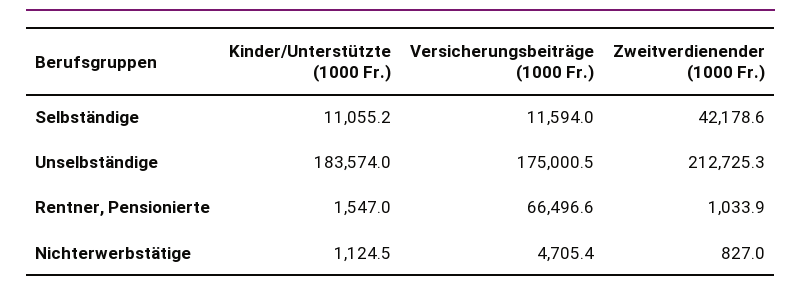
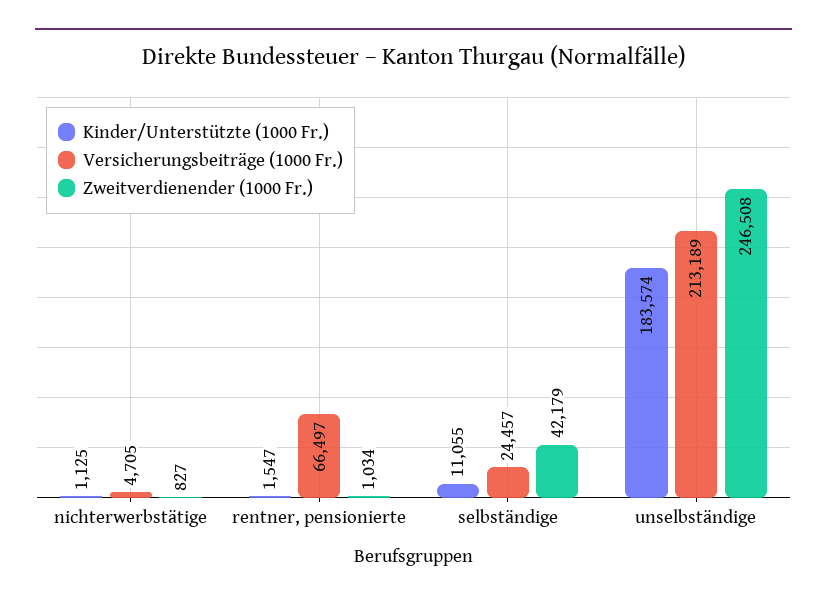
Versicherungsbeiträge (1000 Fr.), Selbständige: 11594 -> 24457
Versicherungsbeiträge (1000 Fr.), Unselbständige: 175000.5 -> 213189
Zweitverdienender (1000 Fr.), Unselbständige: 212725.3 -> 246508

